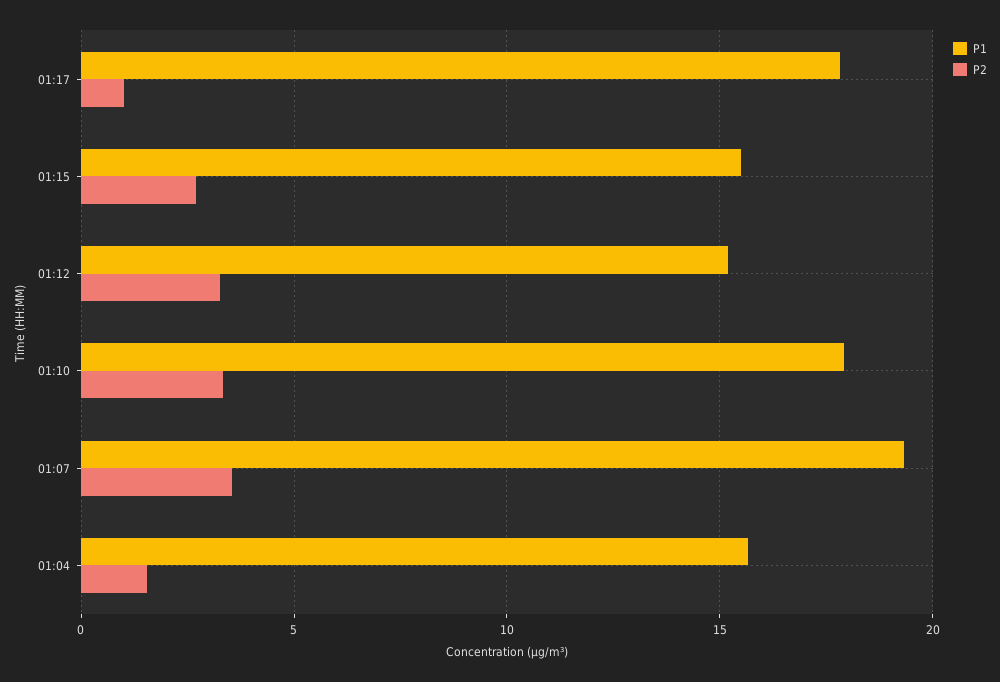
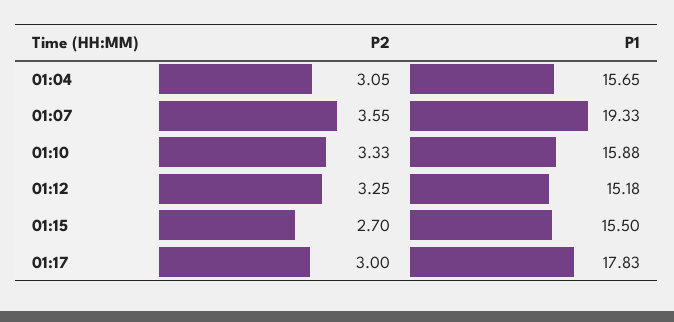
P2, 01:17: 1 -> 3
P1, 01:10: 18 -> 15.88
P2, 01:04: 1.5 -> 3.05

